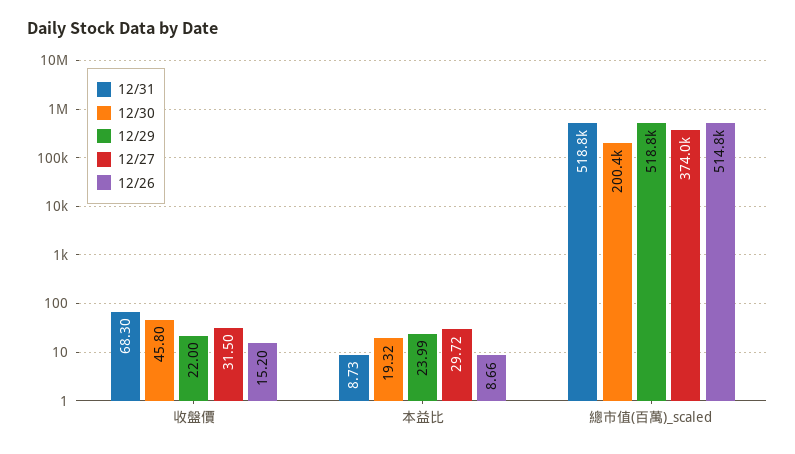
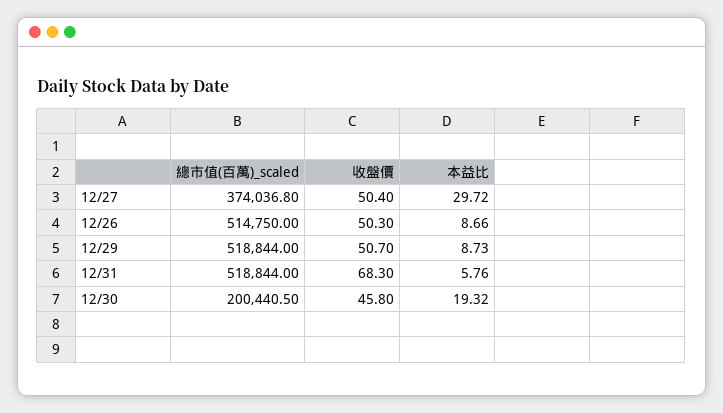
12/29, 收盤價: 22 -> 50.7
12/27, 收盤價: 31.5 -> 50.4
12/26, 收盤價: 15.2 -> 50.3
12/31, 本益比: 8.73 -> 5.76
12/29, 本益比: 23.99 -> 8.73

